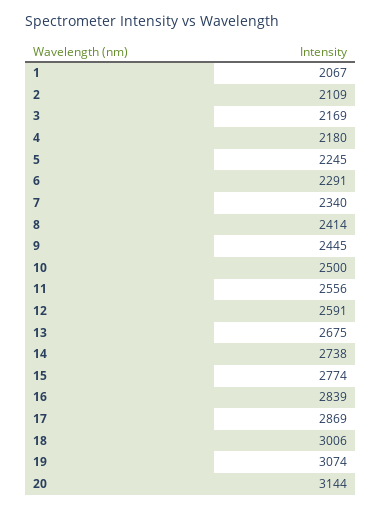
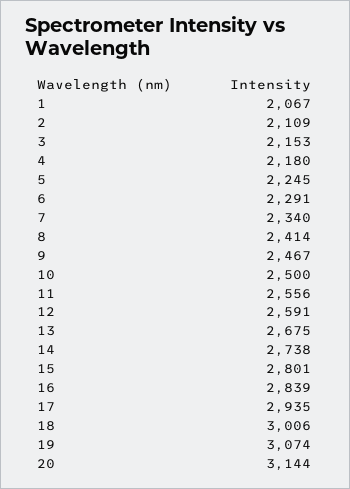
3: 2169 -> 2153
9: 2445 -> 2467
15: 2774 -> 2801
17: 2869 -> 2935

